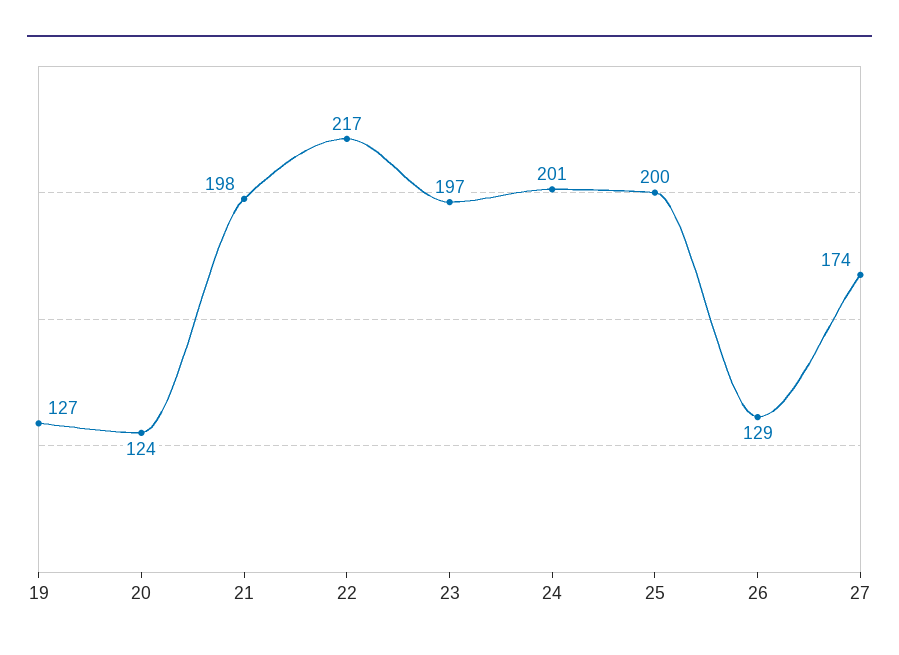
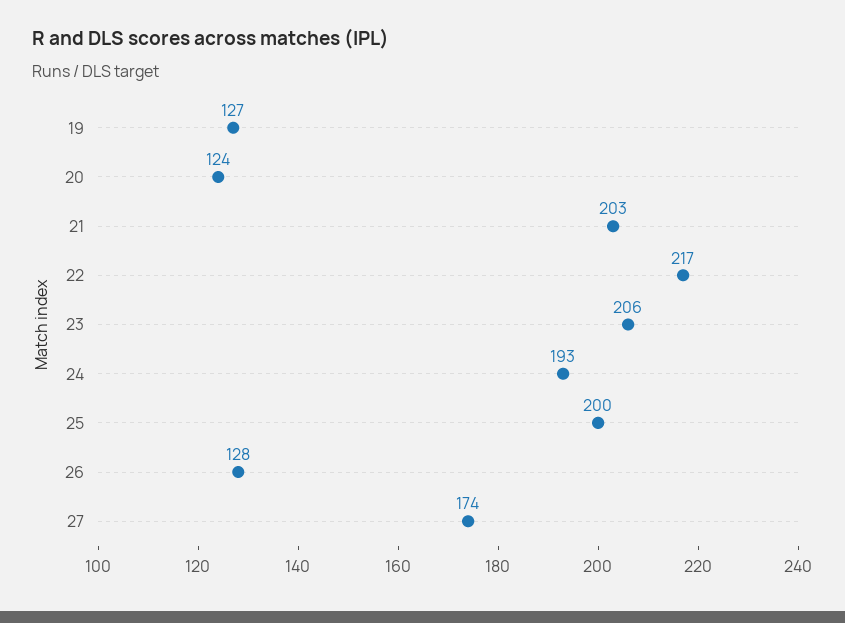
21: 198 -> 203
23: 197 -> 206
24: 201 -> 193
26: 129 -> 128

